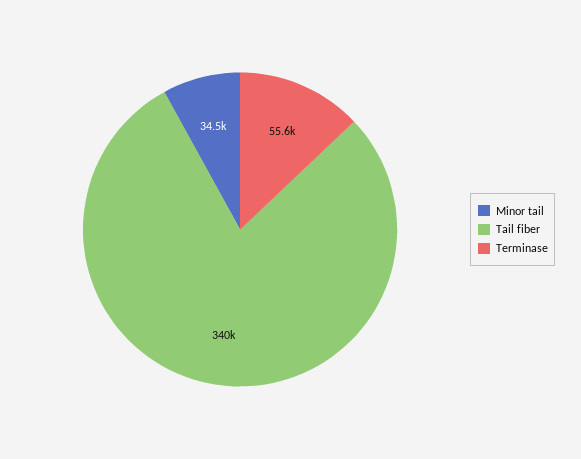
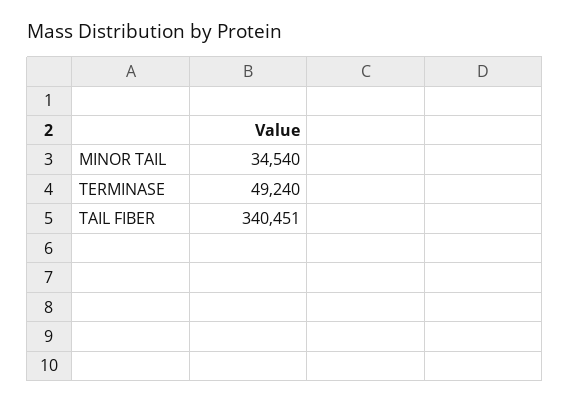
Terminase: 55600 -> 49240

